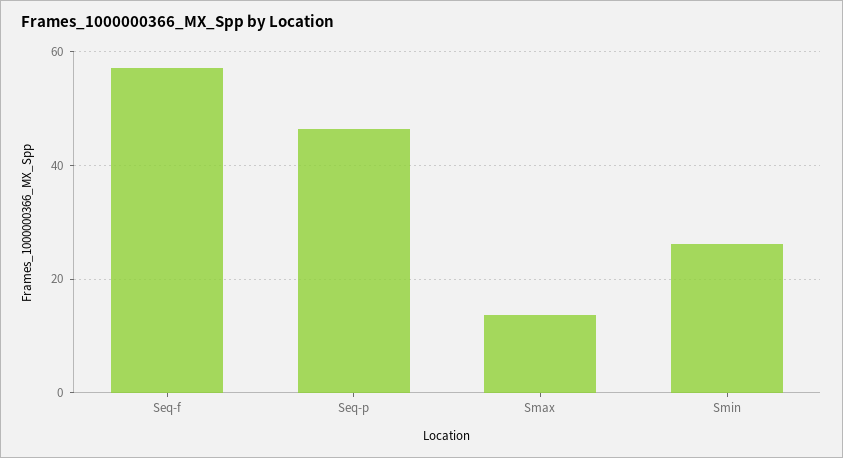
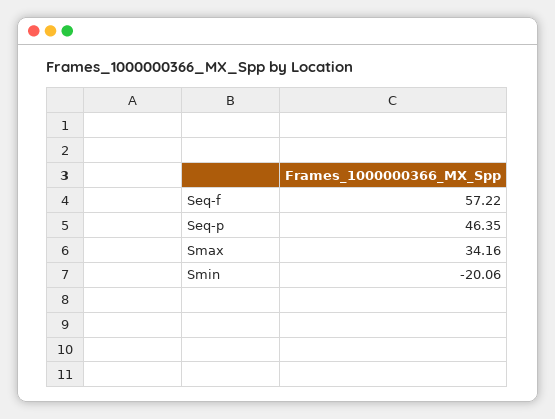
Smax: 14 -> 34.16
Smin: 26 -> -20.06

